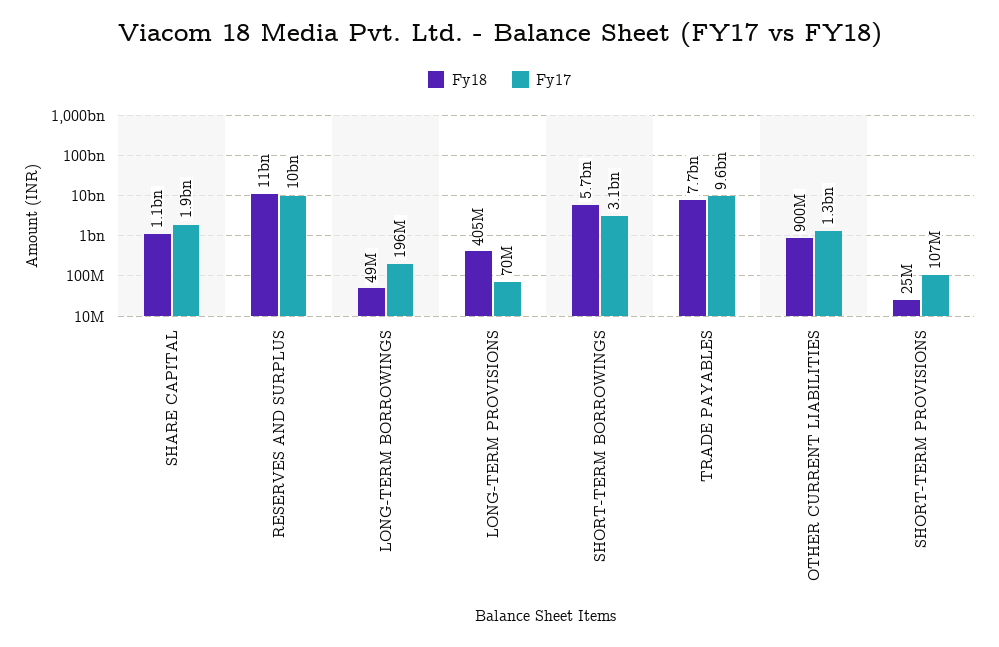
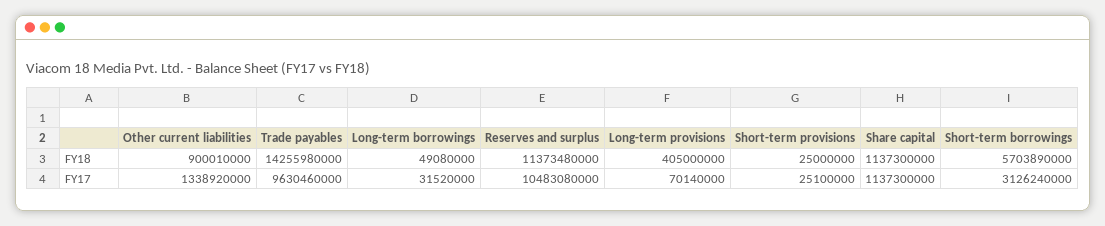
Fy17, SHARE CAPITAL: 1900000000 -> 1137300000
Fy17, LONG-TERM BORROWINGS: 196000000 -> 31520000
Fy18, TRADE PAYABLES: 7700000000 -> 14255980000
Fy17, SHORT-TERM PROVISIONS: 107000000 -> 25100000

